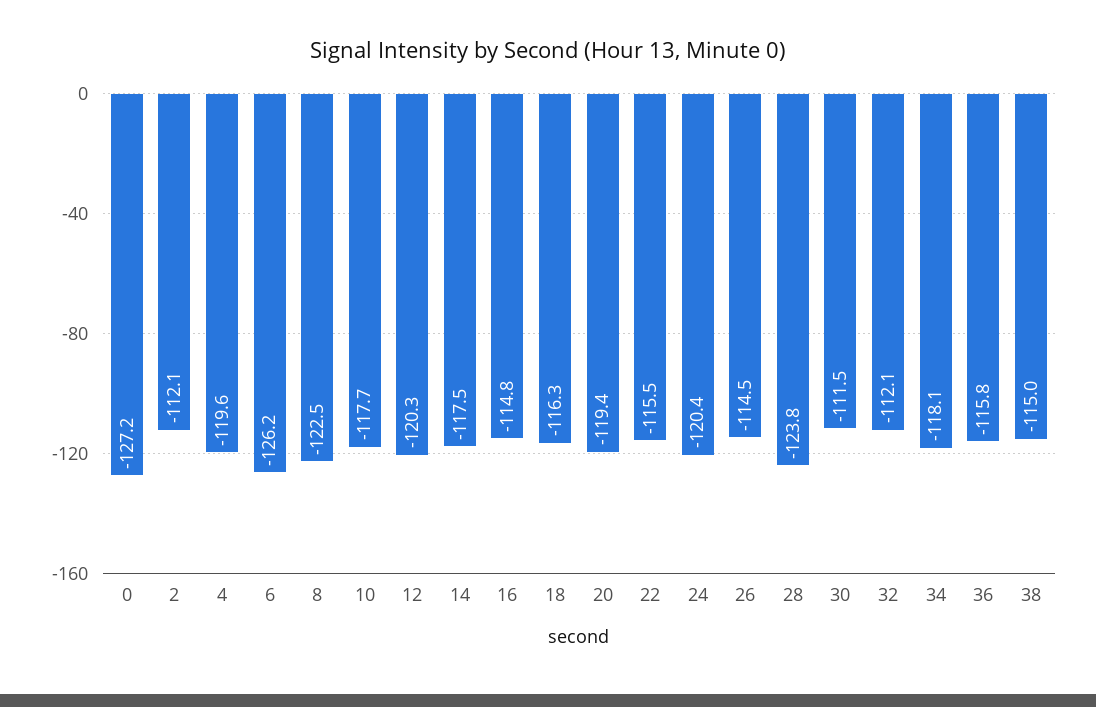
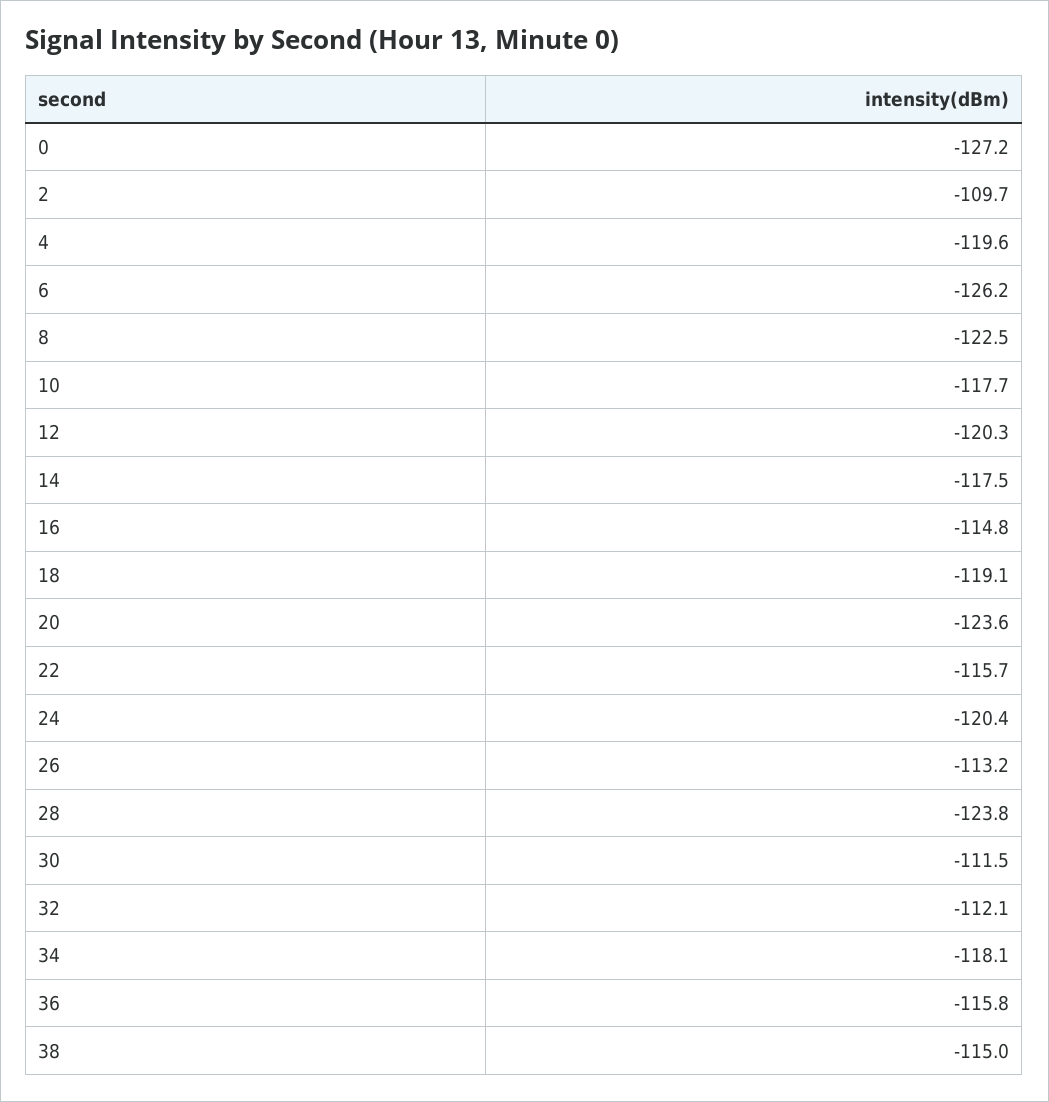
2: -112.1 -> -109.7
18: -116.3 -> -119.1
20: -119.4 -> -123.6
22: -115.5 -> -115.7
26: -114.5 -> -113.2

